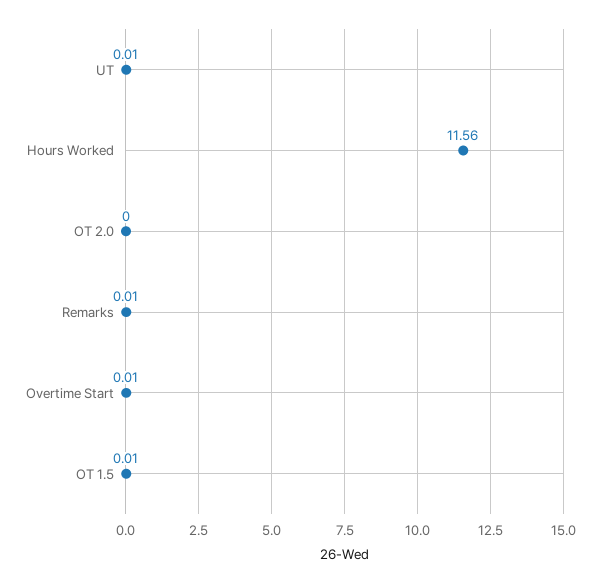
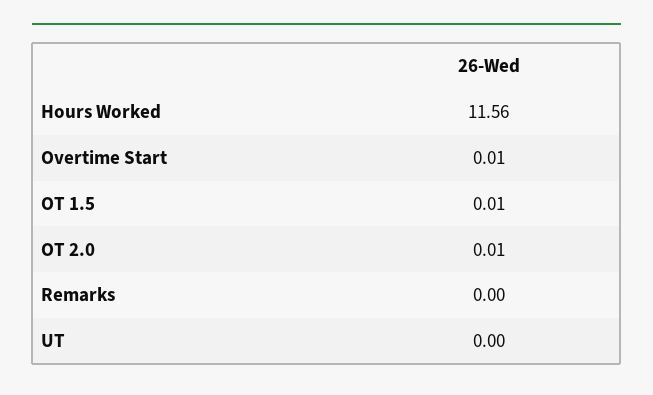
UT: 0.01 -> 0
OT 2.0: 0 -> 0.01
Remarks: 0.01 -> 0

